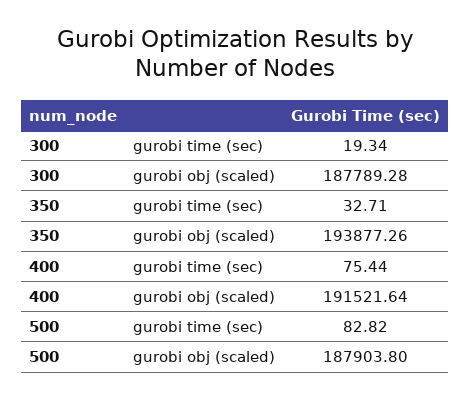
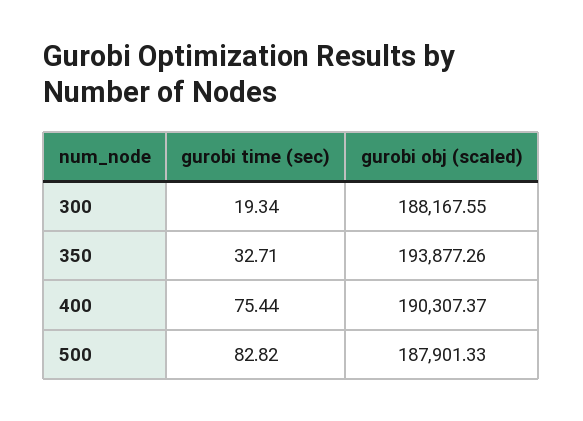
300, gurobi obj (scaled): 187789.28 -> 188167.55
400, gurobi obj (scaled): 191521.64 -> 190307.37
500, gurobi obj (scaled): 187903.8 -> 187901.33

